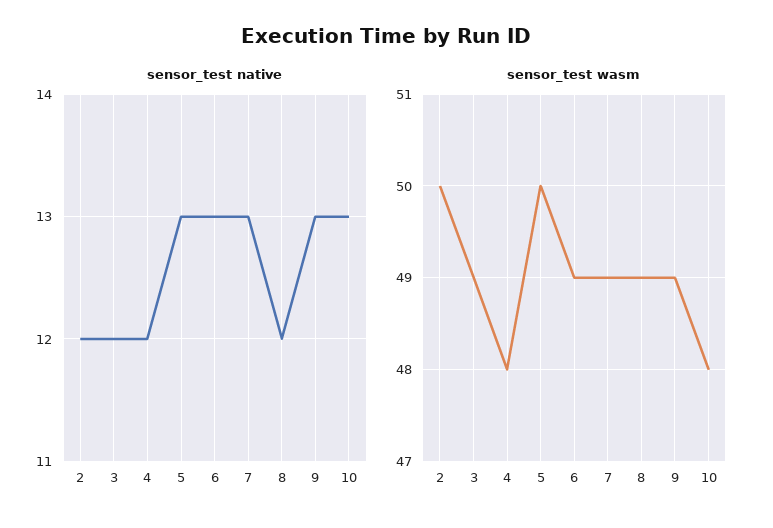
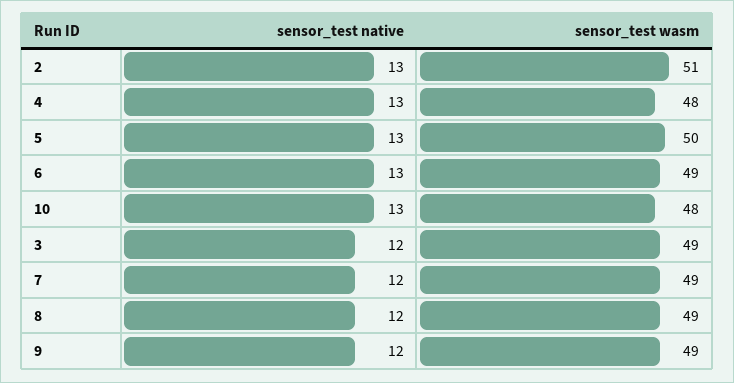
sensor_test native, 2: 12 -> 13
sensor_test native, 4: 12 -> 13
sensor_test native, 7: 13 -> 12
sensor_test native, 9: 13 -> 12
sensor_test wasm, 2: 50 -> 51

